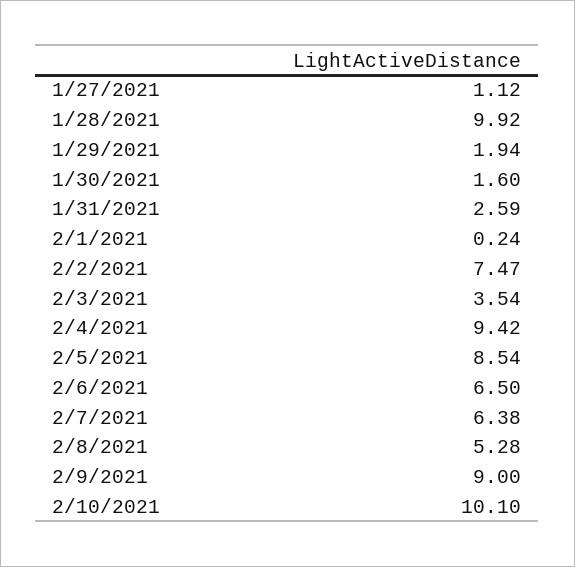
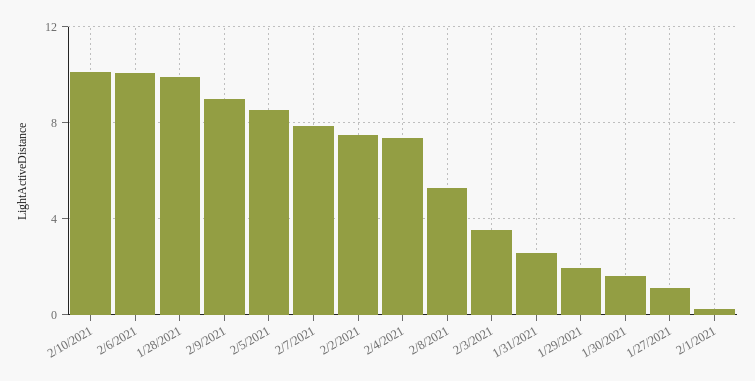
2/4/2021: 9.42 -> 7.5
2/6/2021: 6.5 -> 10
2/7/2021: 6.38 -> 8

